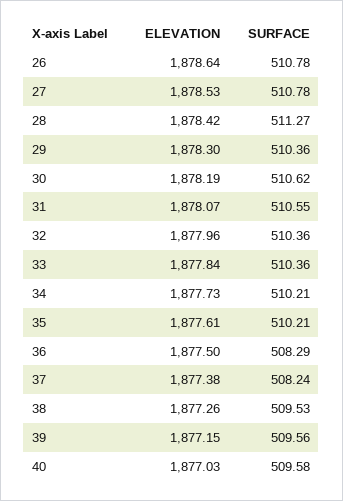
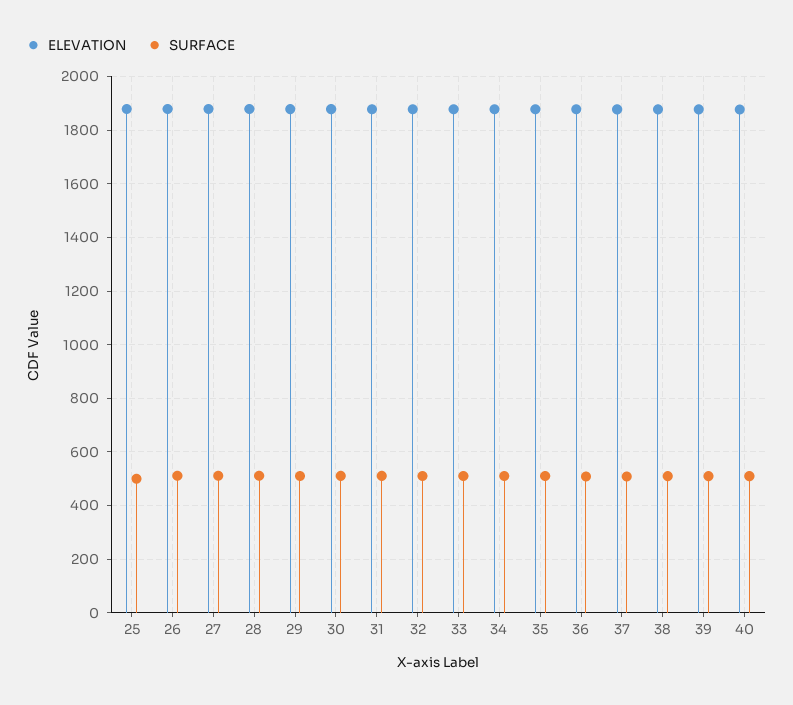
ELEVATION, 25: none -> 1875
SURFACE, 25: none -> 500

